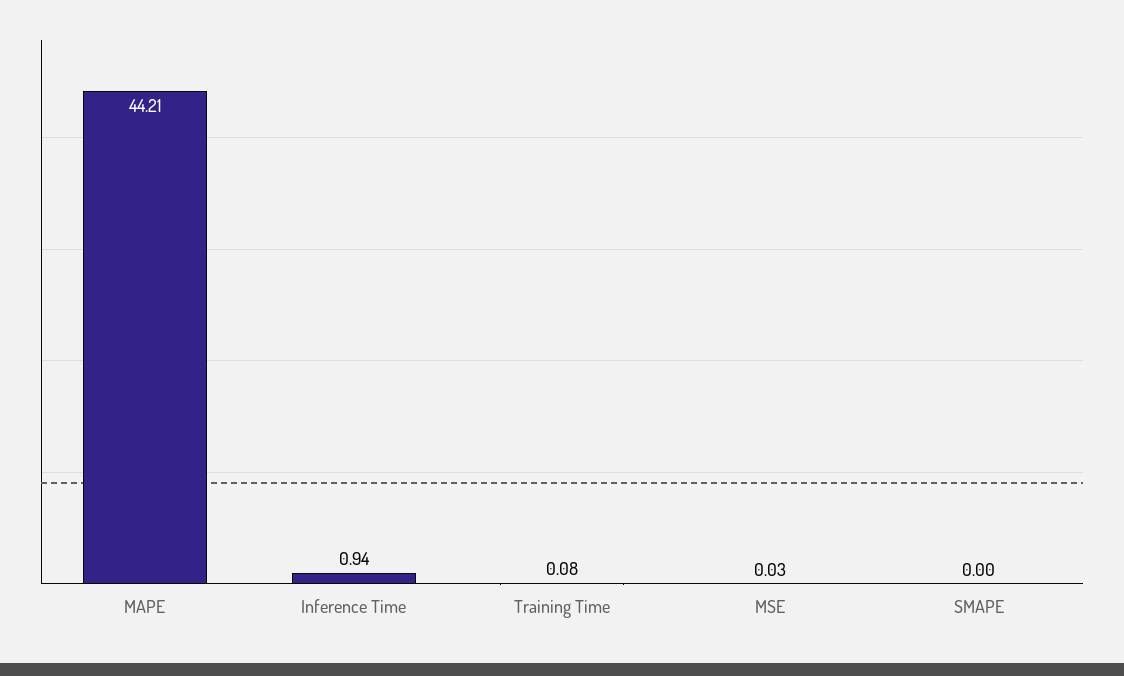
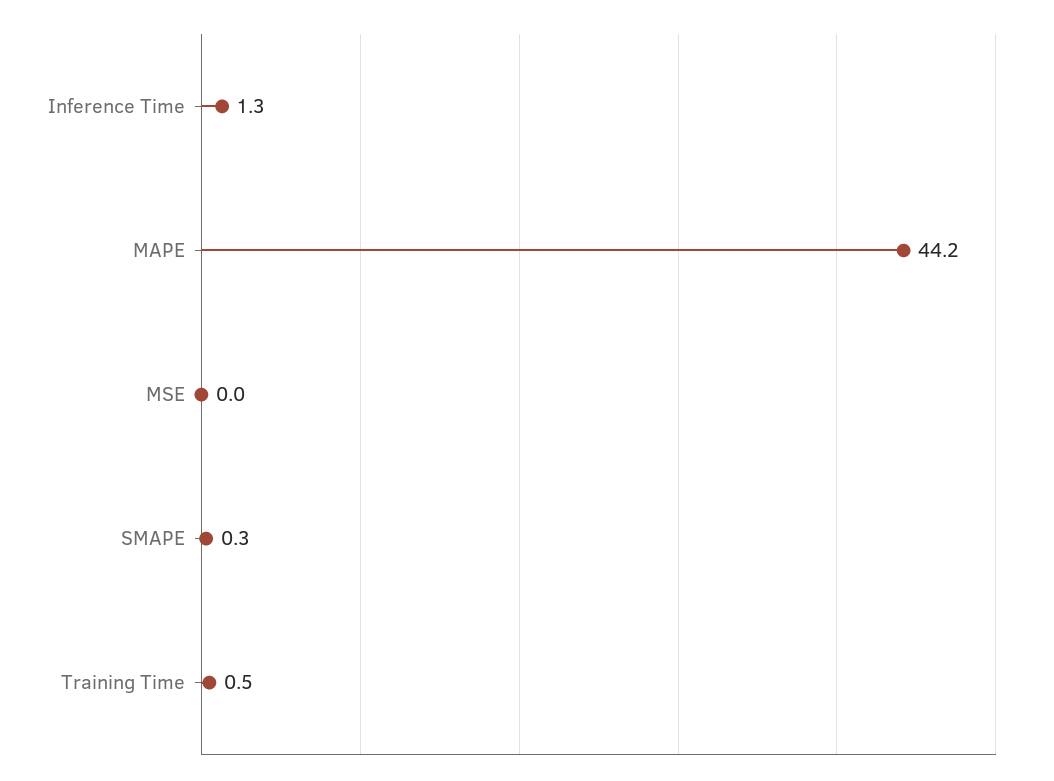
Inference Time: 0.94 -> 1.3
Training Time: 0.08 -> 0.5
SMAPE: 0 -> 0.3

